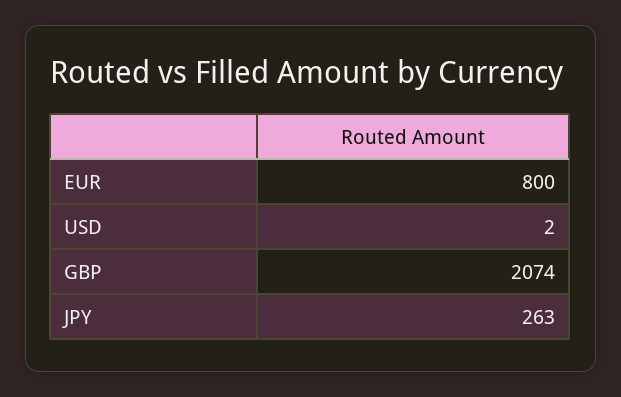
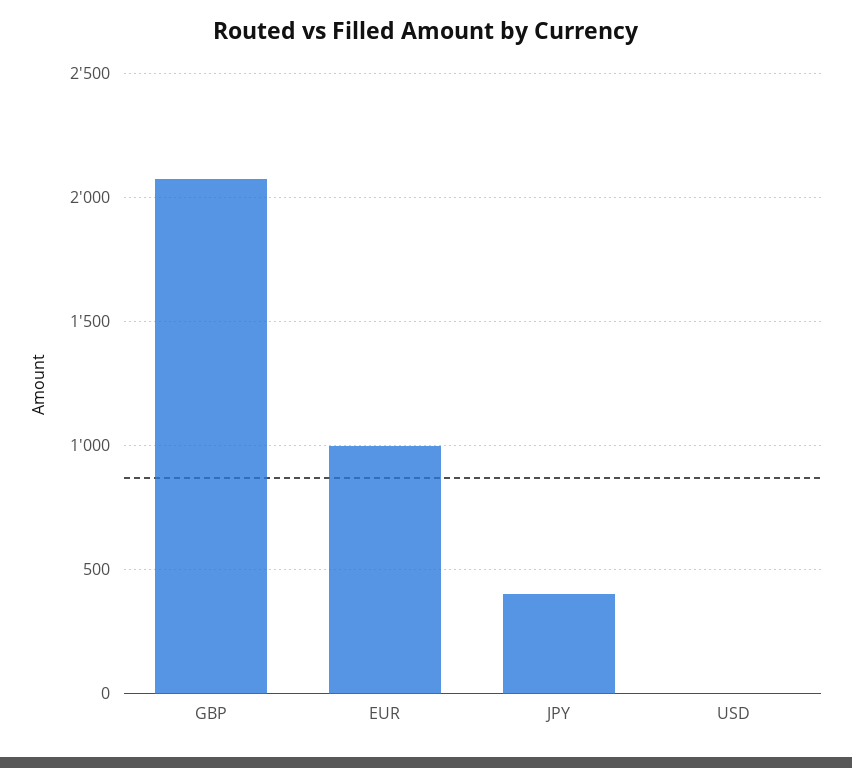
EUR: 800 -> 1000
JPY: 263 -> 400

